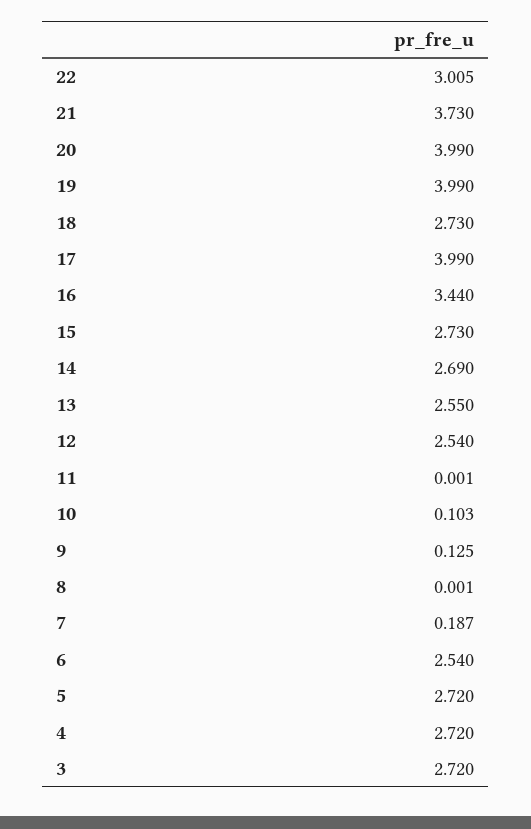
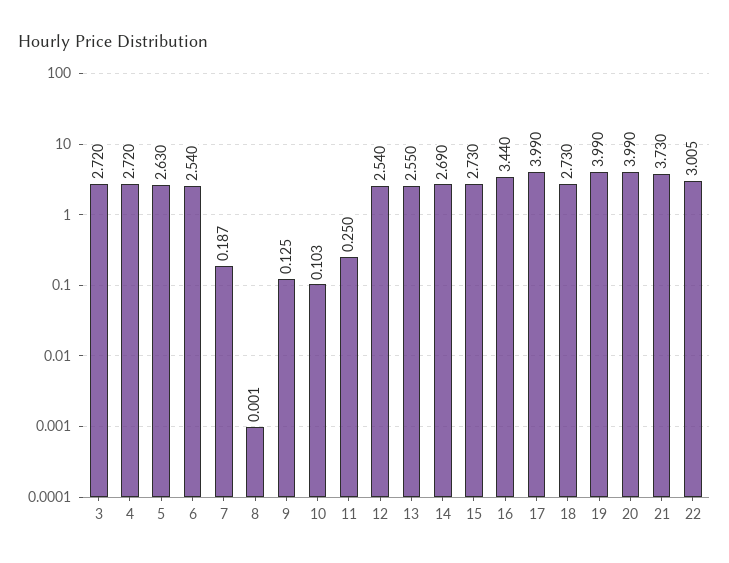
11: 0.001 -> 0.25
5: 2.72 -> 2.63

